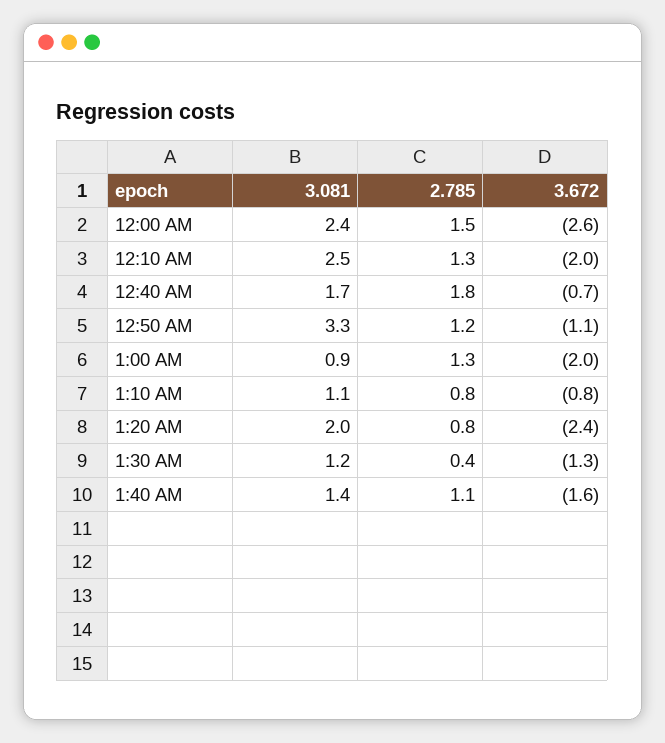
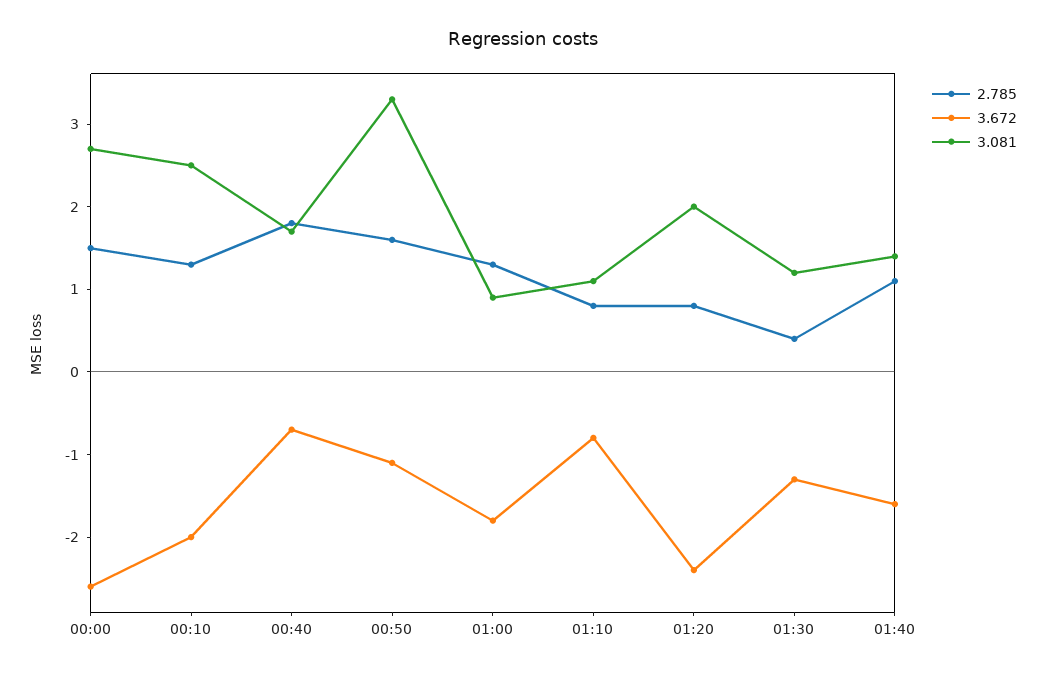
3.081, 12:00 AM: 2.4 -> 2.7
2.785, 12:50 AM: 1.2 -> 1.6
3.672, 1:00 AM: -2 -> -1.8

